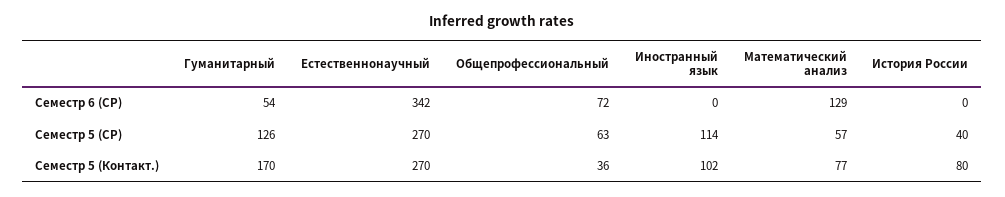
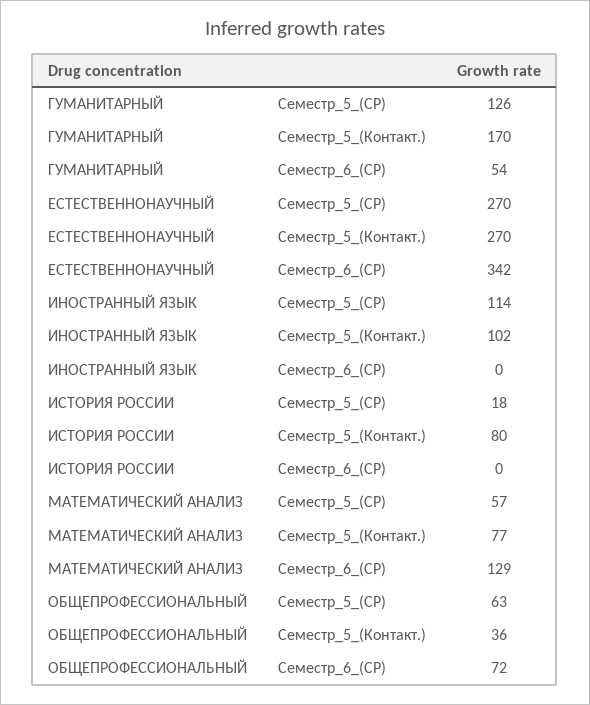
История России, Семестр 5 (СР): 40 -> 18

